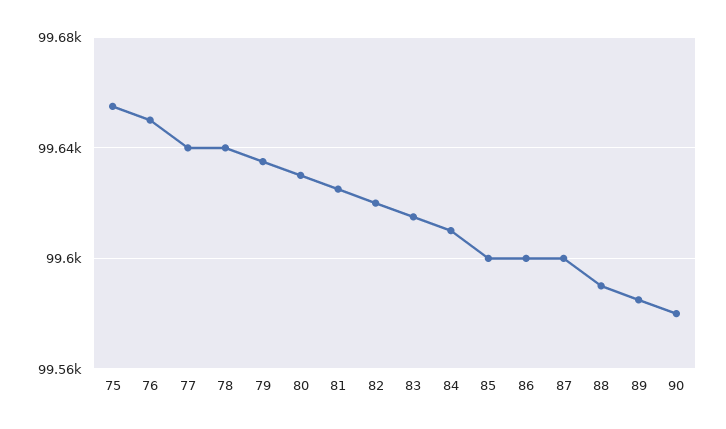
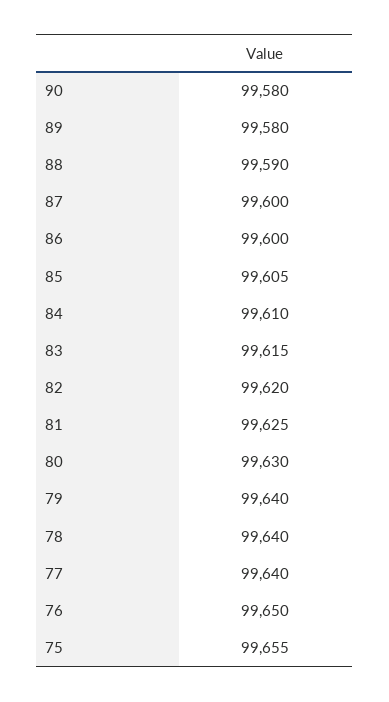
79: 99635 -> 99640
85: 99600 -> 99605
89: 99585 -> 99580

